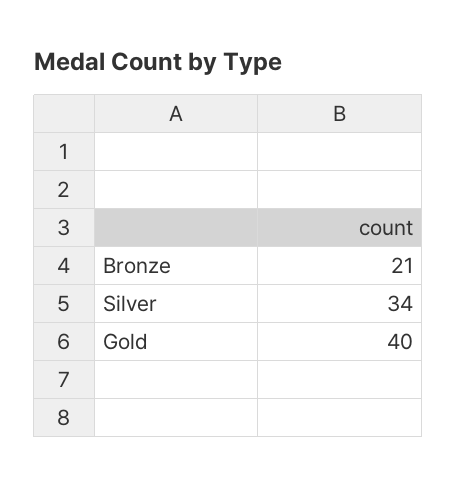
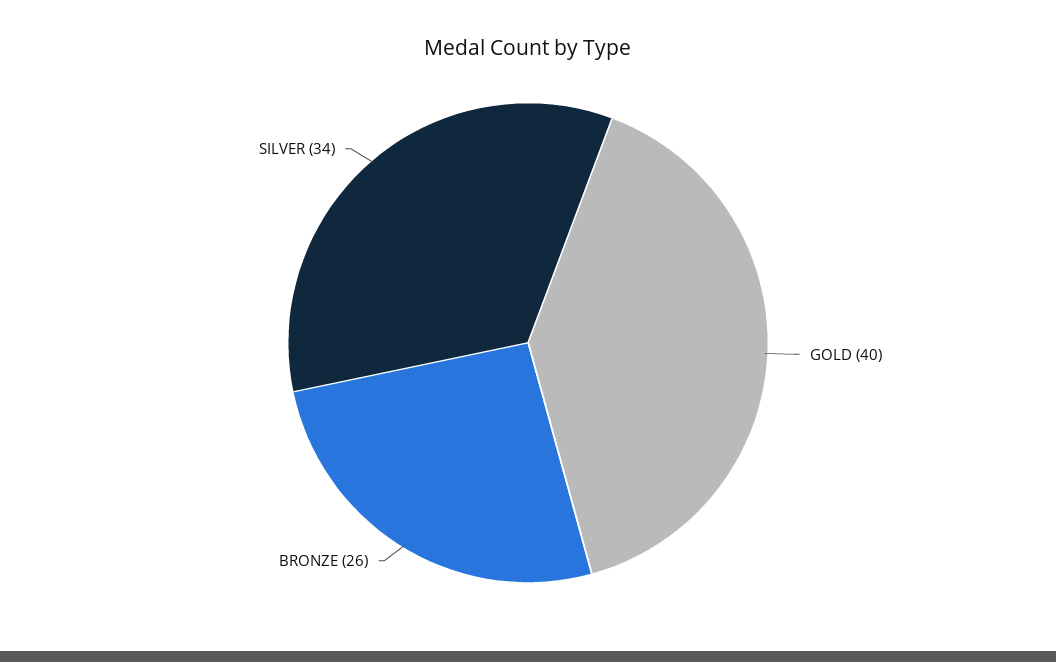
Bronze: 21 -> 26

